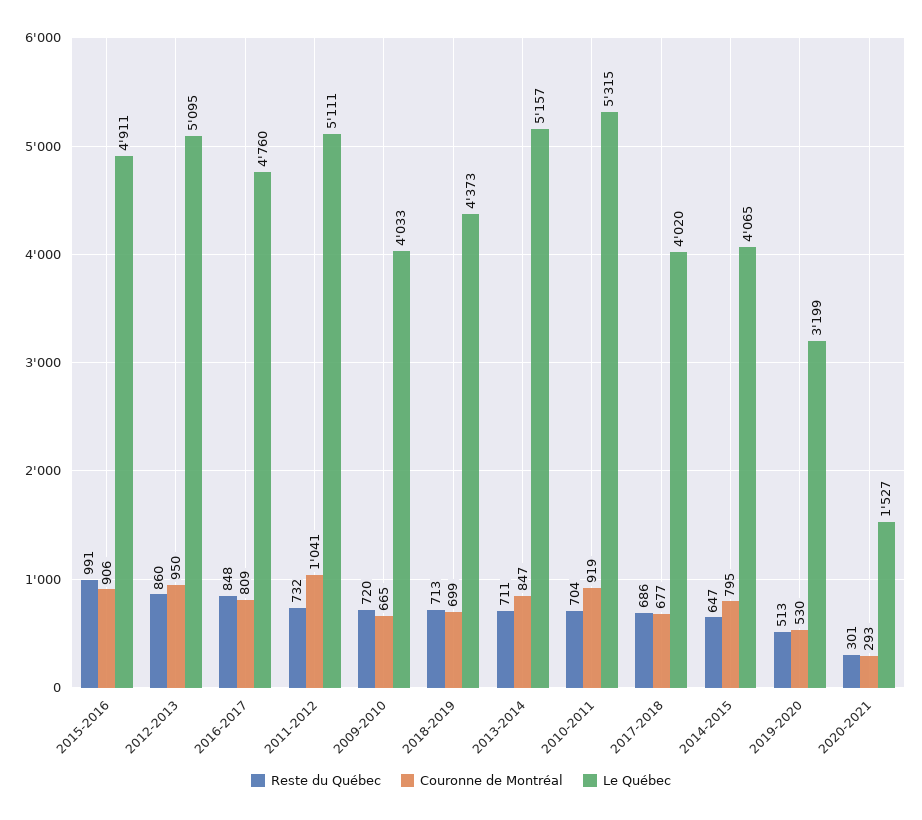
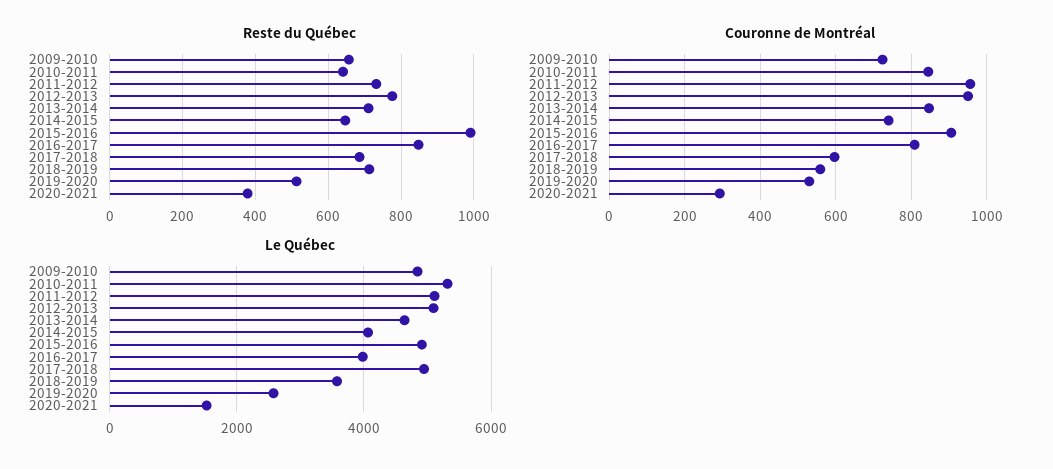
Reste du Québec, 2012-2013: 860 -> 780
Le Québec, 2016-2017: 4760 -> 4000
Couronne de Montréal, 2011-2012: 1041 -> 960
Reste du Québec, 2009-2010: 720 -> 660
Couronne de Montréal, 2009-2010: 665 -> 720
Le Québec, 2009-2010: 4033 -> 4800
Couronne de Montréal, 2018-2019: 699 -> 560
Le Québec, 2018-2019: 4373 -> 3600
Le Québec, 2013-2014: 5157 -> 4600
Reste du Québec, 2010-2011: 704 -> 640
Couronne de Montréal, 2010-2011: 919 -> 840
Couronne de Montréal, 2017-2018: 677 -> 600
Le Québec, 2017-2018: 4020 -> 5000
Couronne de Montréal, 2014-2015: 795 -> 740
Le Québec, 2019-2020: 3199 -> 2600
Reste du Québec, 2020-2021: 301 -> 380

